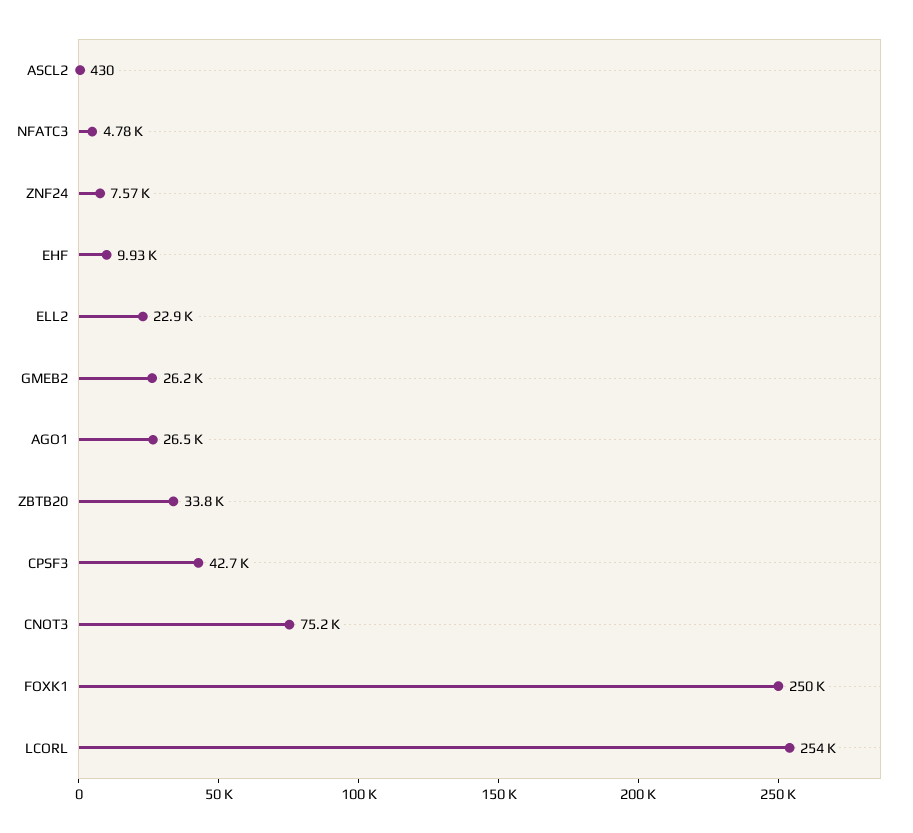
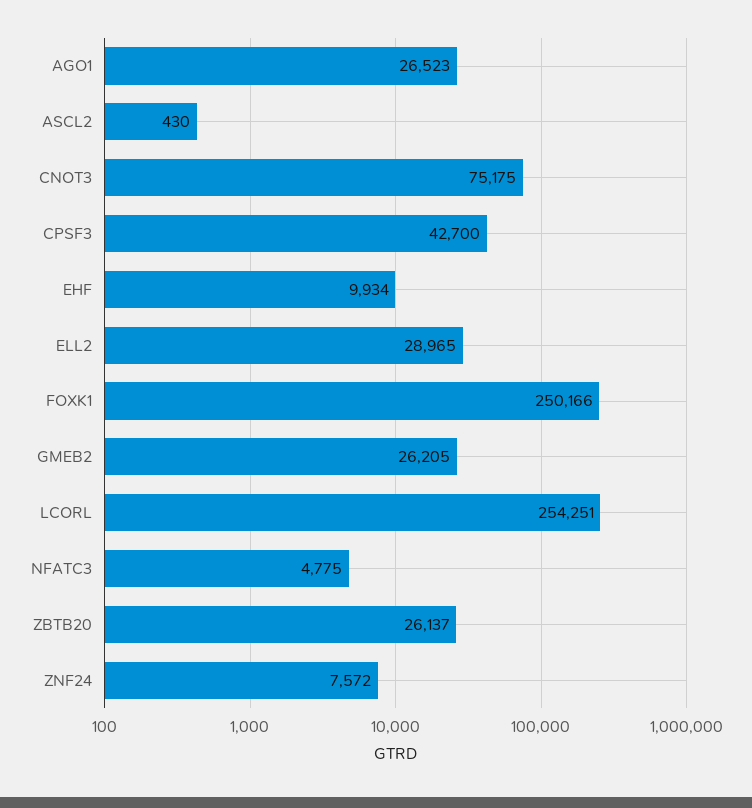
ELL2: 22900 -> 28965
ZBTB20: 33800 -> 26137

